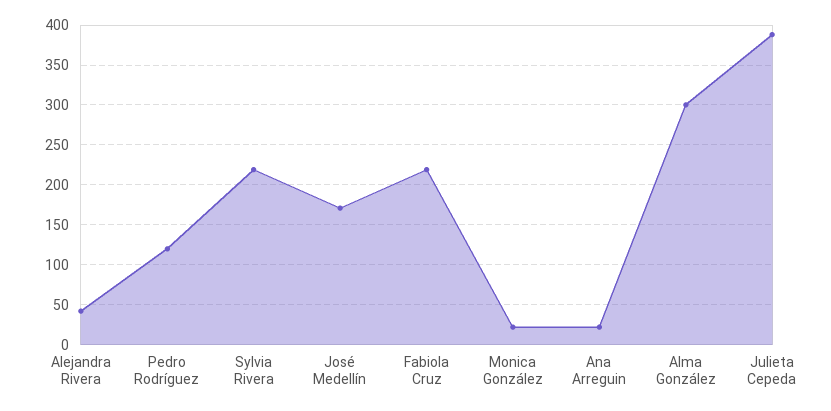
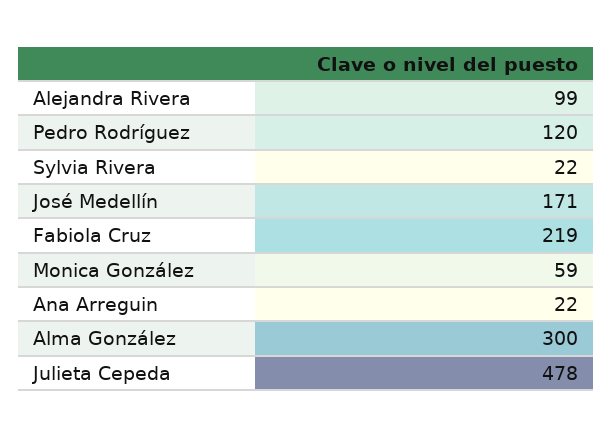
Alejandra Rivera: 40 -> 99
Sylvia Rivera: 220 -> 22
Monica González: 20 -> 59
Julieta Cepeda: 390 -> 478

